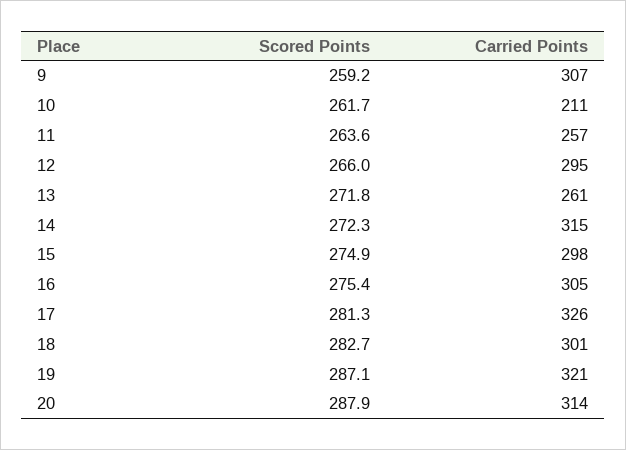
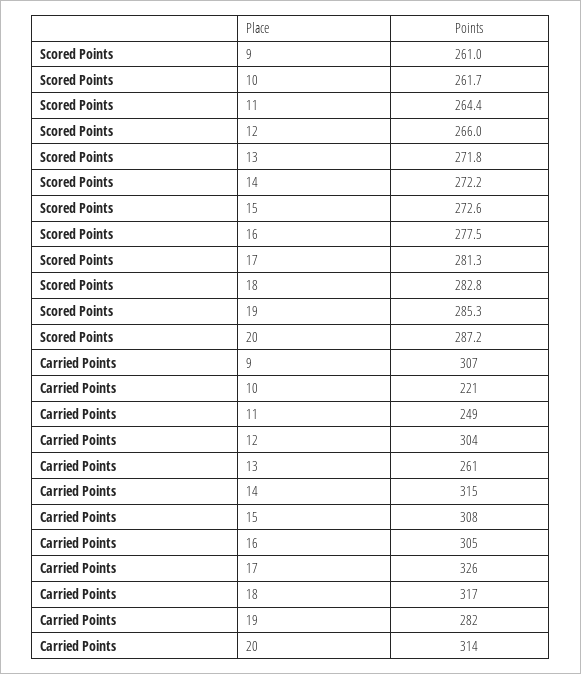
Scored Points, 9: 259.2 -> 261
Carried Points, 10: 211 -> 221
Scored Points, 11: 263.6 -> 264.4
Carried Points, 11: 257 -> 249
Carried Points, 12: 295 -> 304
Scored Points, 14: 272.3 -> 272.2
Scored Points, 15: 274.9 -> 272.6
Carried Points, 15: 298 -> 308
Scored Points, 16: 275.4 -> 277.5
Scored Points, 18: 282.7 -> 282.8
Carried Points, 18: 301 -> 317
Scored Points, 19: 287.1 -> 285.3
Carried Points, 19: 321 -> 282
Scored Points, 20: 287.9 -> 287.2

